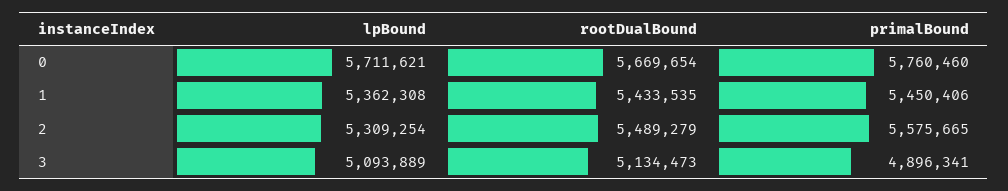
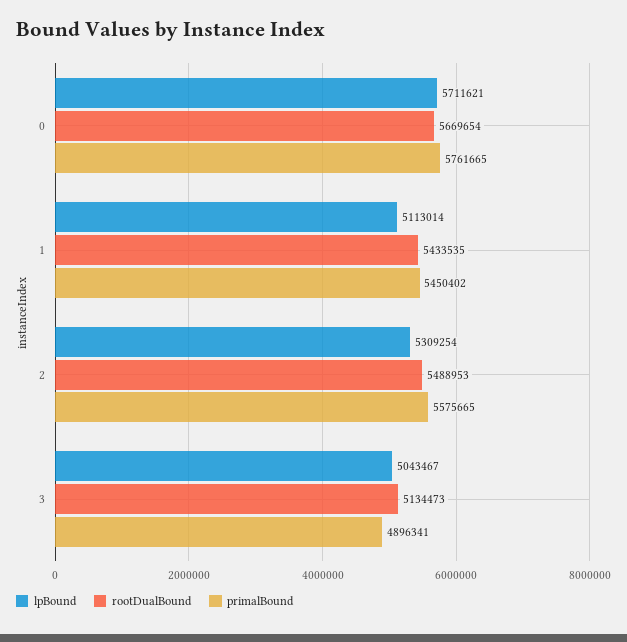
primalBound, 0: 5760460 -> 5761665
lpBound, 1: 5362308 -> 5113014
primalBound, 1: 5450406 -> 5450402
rootDualBound, 2: 5489279 -> 5488953
lpBound, 3: 5093889 -> 5043467

